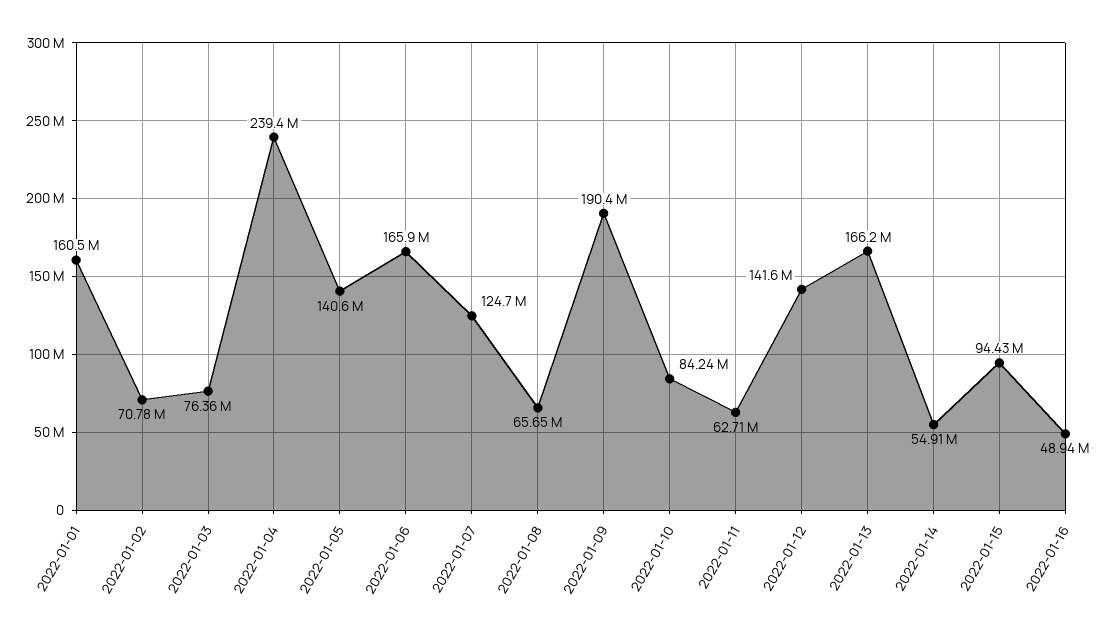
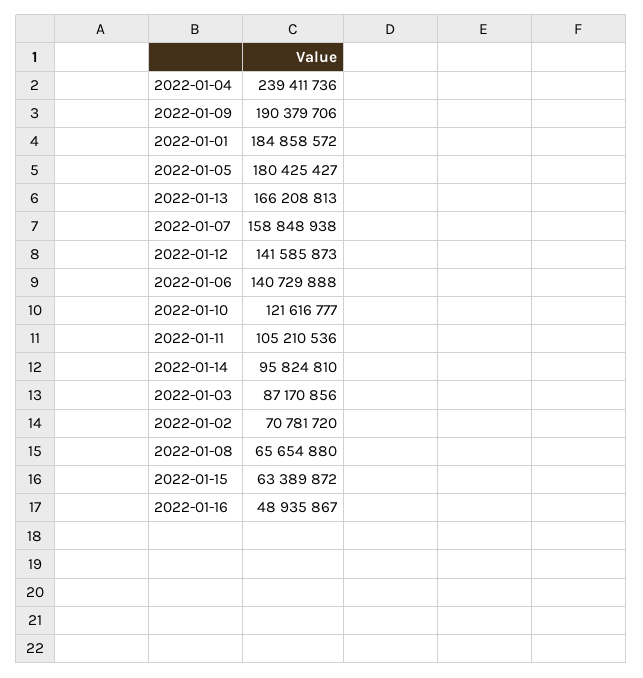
2022-01-01: 160500000 -> 184858572
2022-01-03: 76360000 -> 87170856
2022-01-05: 140600000 -> 180425427
2022-01-06: 165900000 -> 140729888
2022-01-07: 124700000 -> 158848938
2022-01-10: 84240000 -> 121616777
2022-01-11: 62710000 -> 105210536
2022-01-14: 54910000 -> 95824810
2022-01-15: 94430000 -> 63389872

